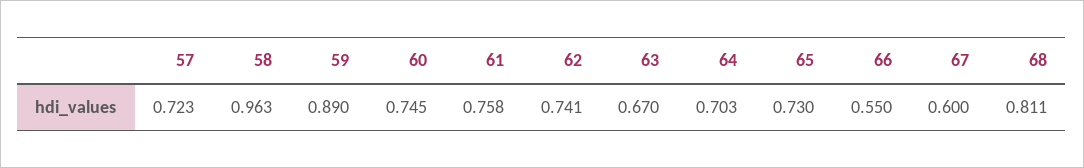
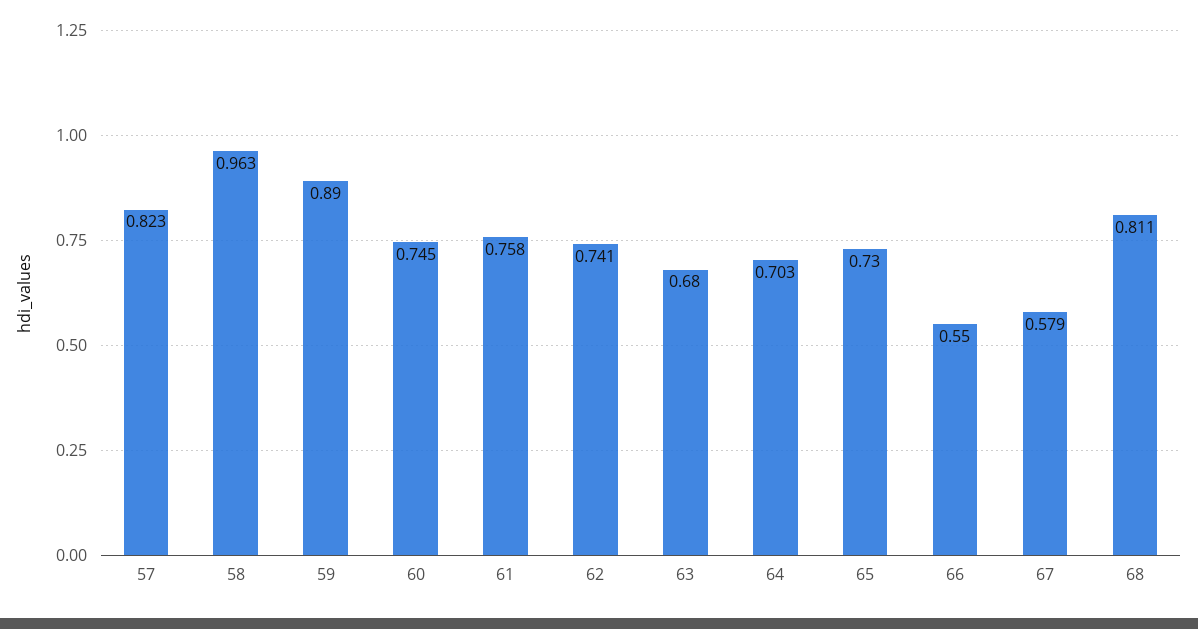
57: 0.723 -> 0.823
63: 0.67 -> 0.68
67: 0.6 -> 0.579

